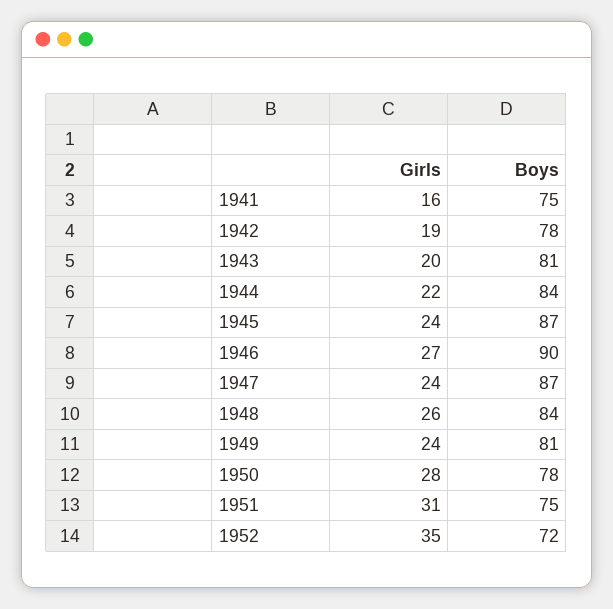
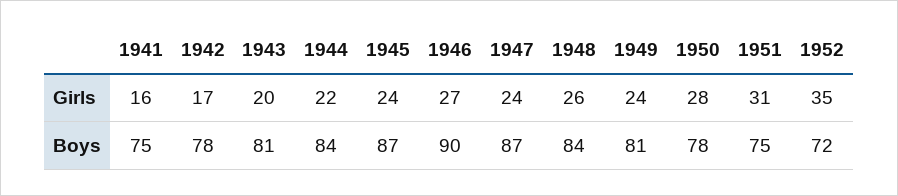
Girls, 1942: 19 -> 17

